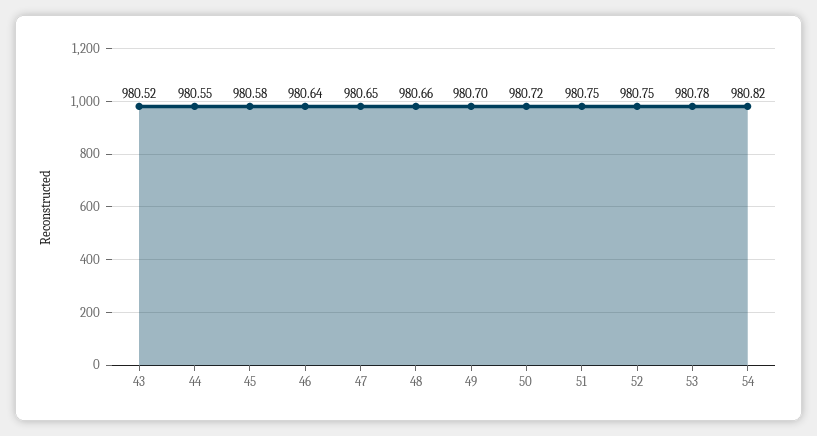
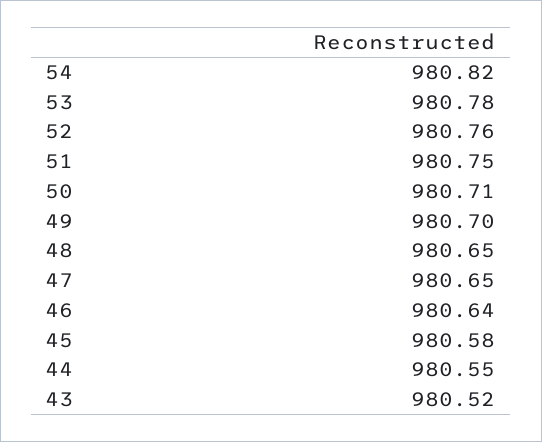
48: 980.66 -> 980.65
50: 980.72 -> 980.71
52: 980.75 -> 980.76

